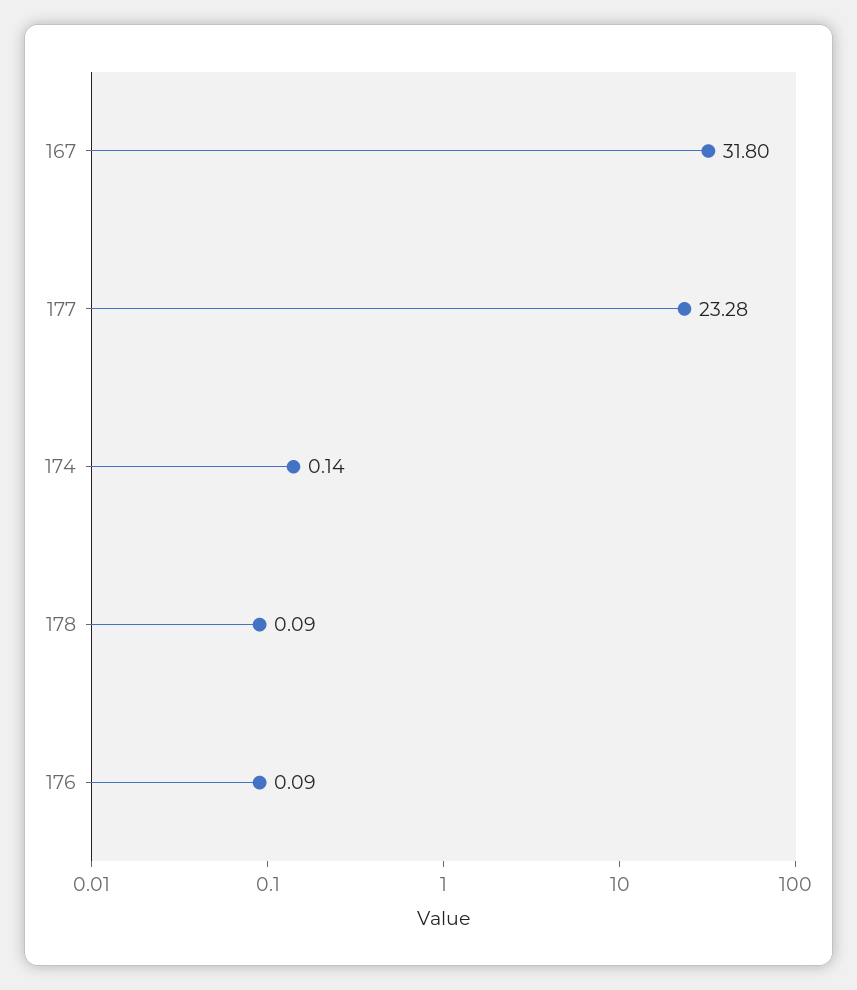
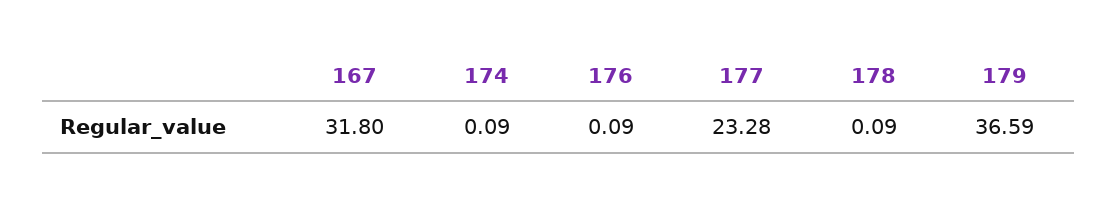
174: 0.14 -> 0.09
179: none -> 36.59

